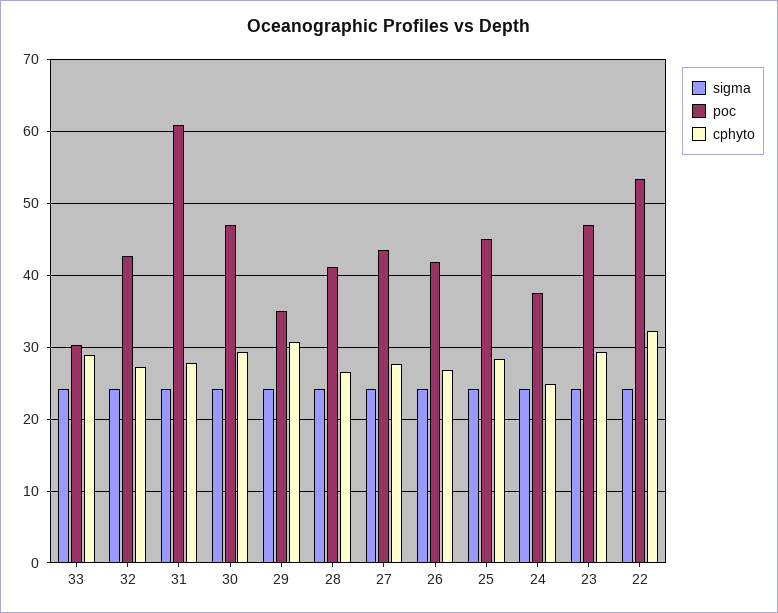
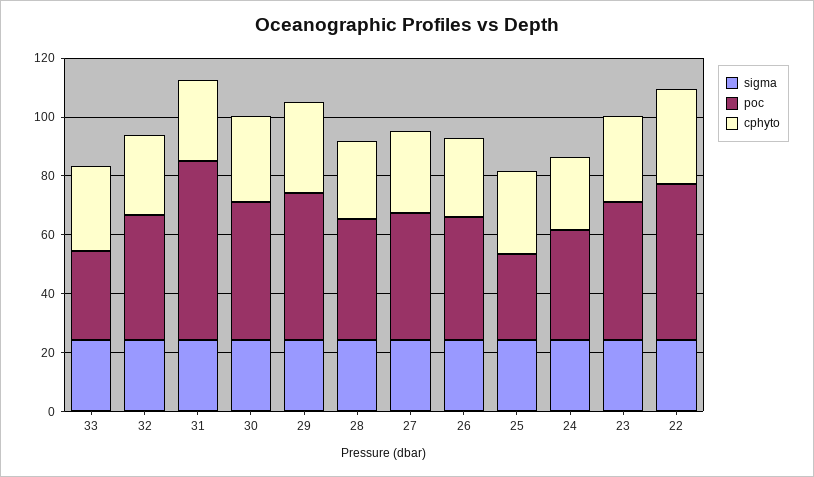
poc, 29: 35 -> 50
poc, 25: 45 -> 30

